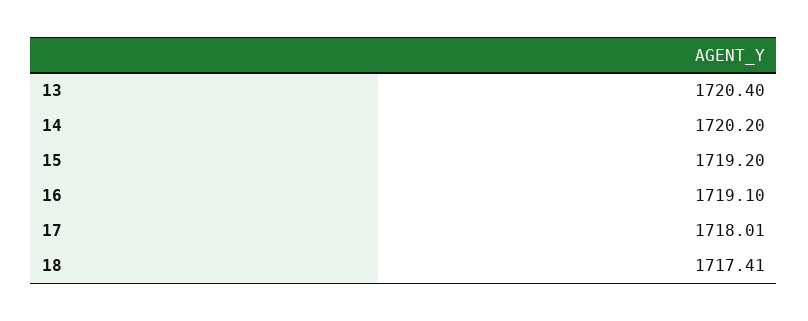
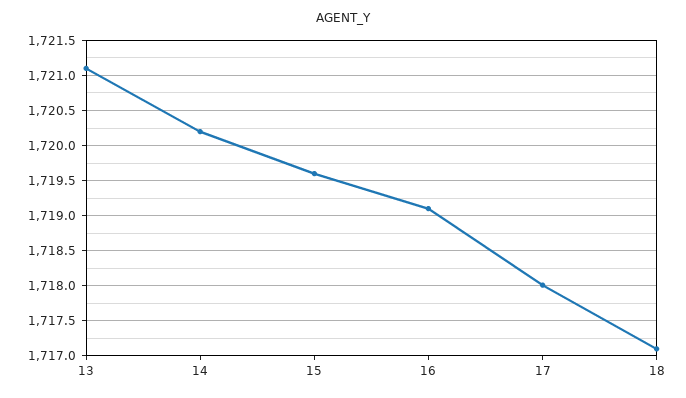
13: 1720.4 -> 1721.1
15: 1719.2 -> 1719.6
18: 1717.41 -> 1717.1

